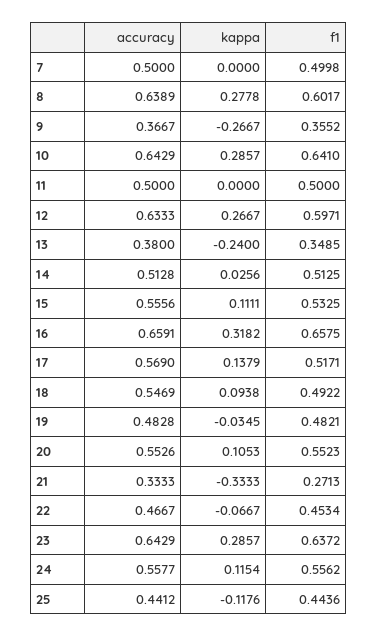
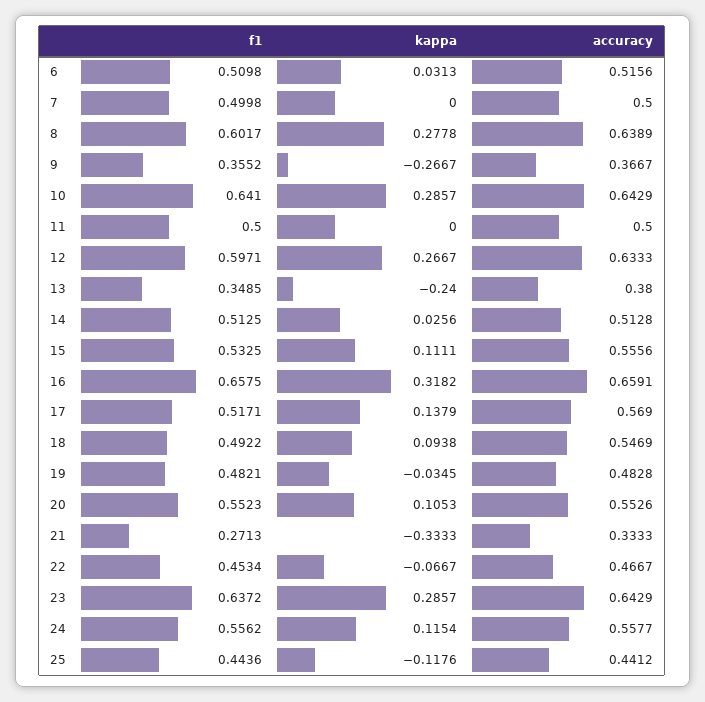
f1, 6: none -> 0.5098
kappa, 6: none -> 0.0313
accuracy, 6: none -> 0.5156

